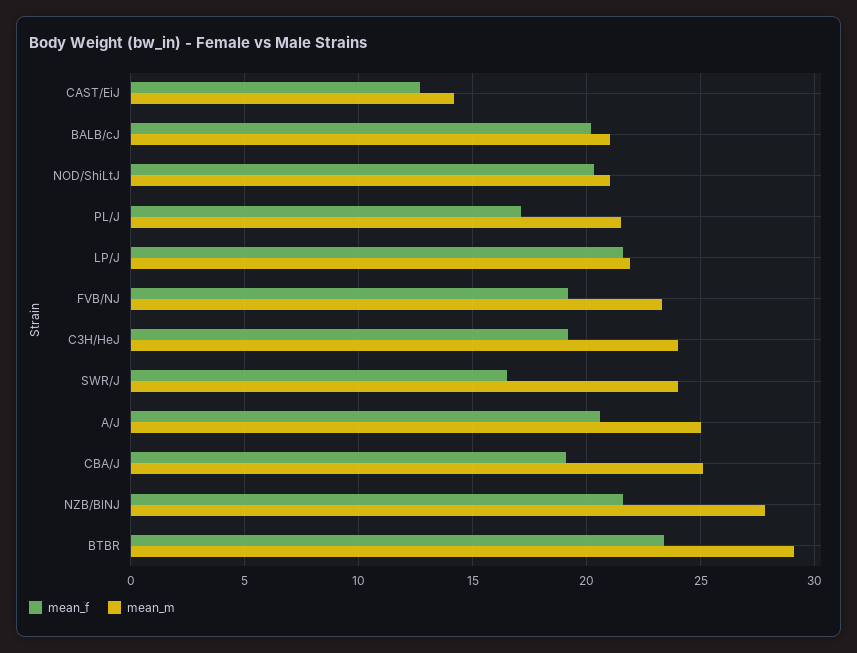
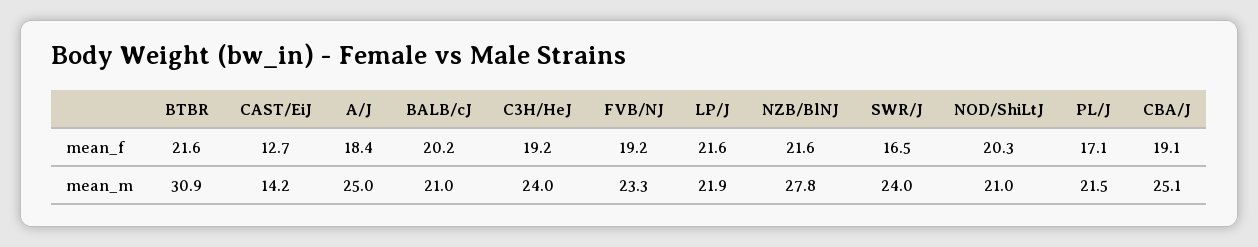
mean_f, A/J: 20.5 -> 18.4
mean_f, BTBR: 23.5 -> 21.6
mean_m, BTBR: 29 -> 30.9

